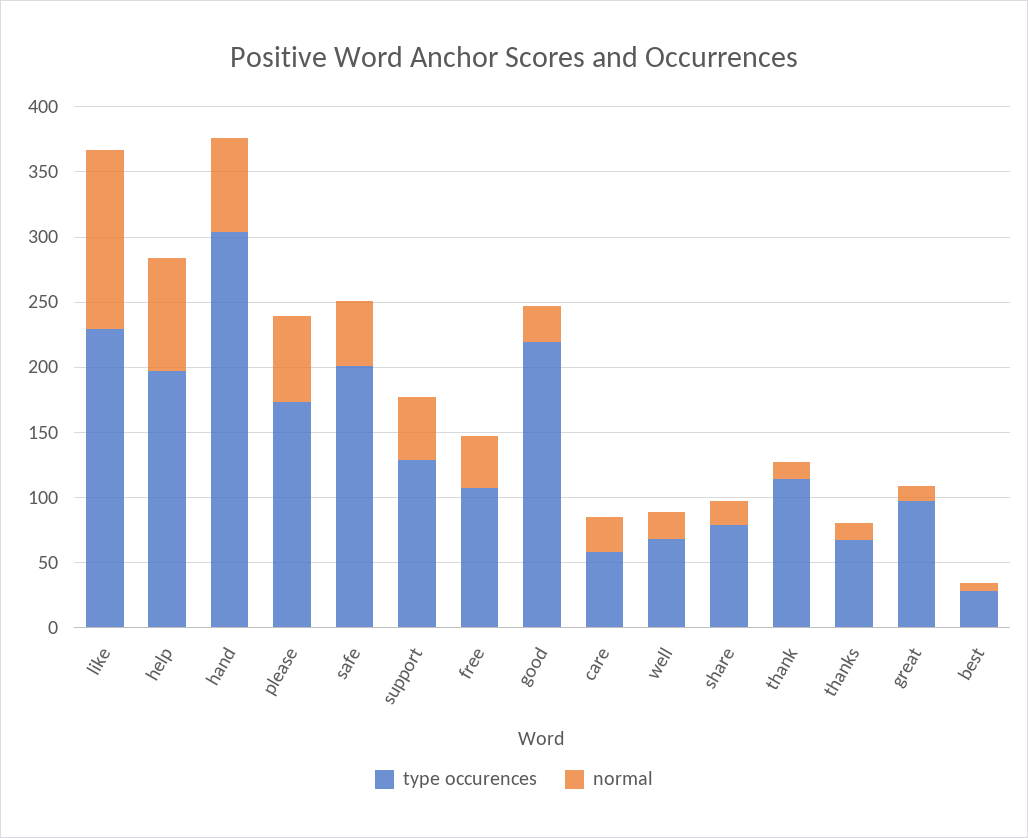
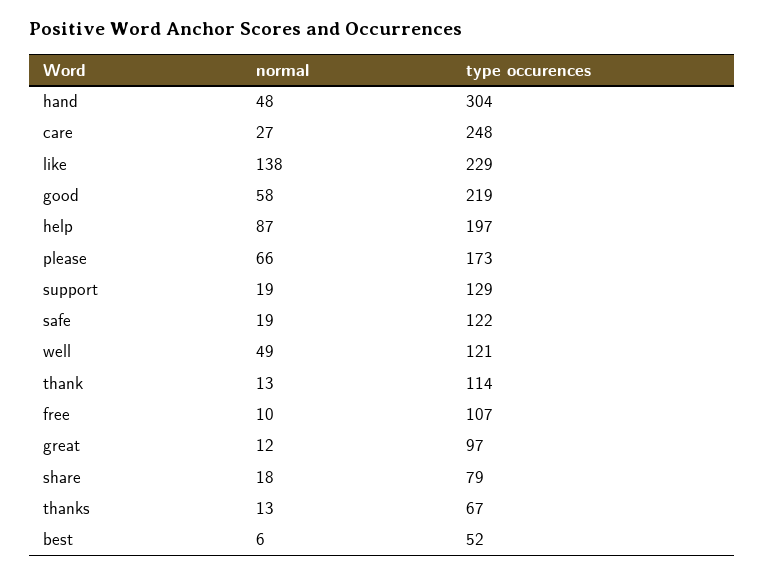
normal, hand: 70 -> 48
type occurences, safe: 200 -> 122
normal, safe: 50 -> 19
normal, support: 50 -> 19
normal, free: 40 -> 10
normal, good: 30 -> 58
type occurences, care: 60 -> 248
type occurences, well: 70 -> 121
normal, well: 20 -> 49
type occurences, best: 30 -> 52

